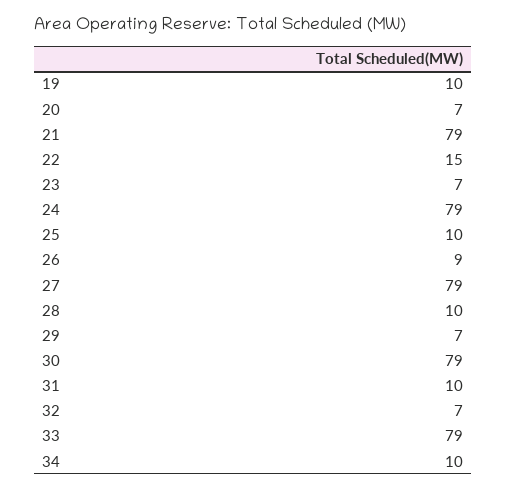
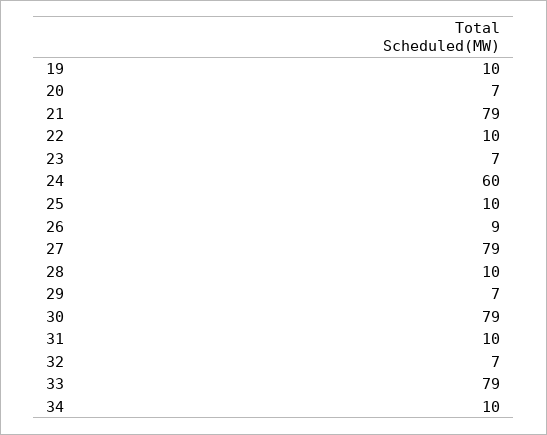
22: 15 -> 10
24: 79 -> 60

